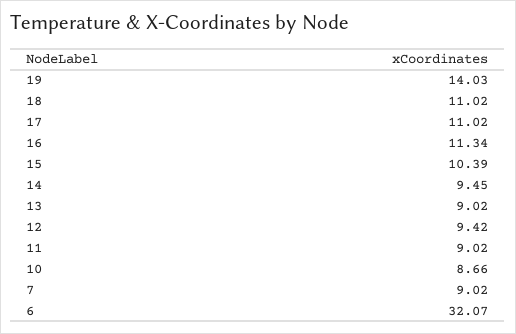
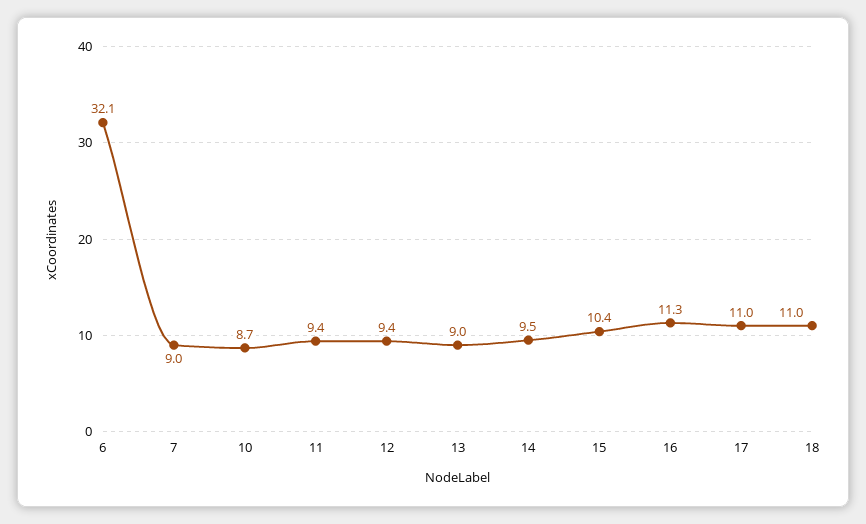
19: 14.03 -> none
11: 9.02 -> 9.4

